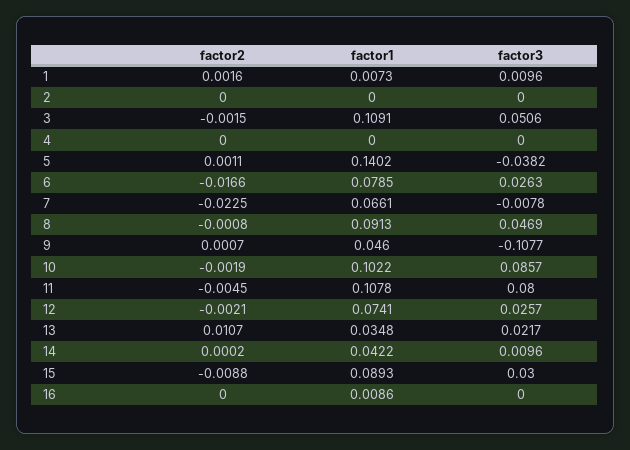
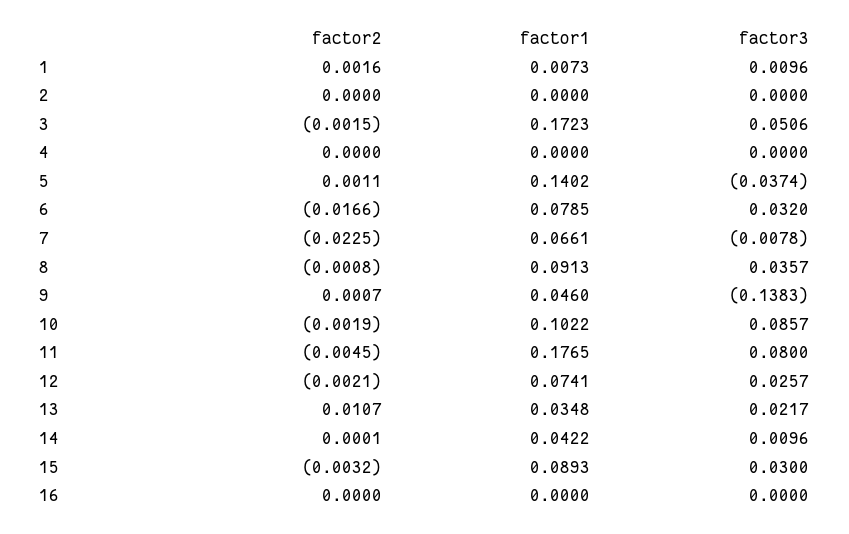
factor1, 3: 0.1091 -> 0.1723
factor3, 5: -0.0382 -> -0.0374
factor3, 6: 0.0263 -> 0.032
factor3, 8: 0.0469 -> 0.0357
factor3, 9: -0.1077 -> -0.1383
factor1, 11: 0.1078 -> 0.1765
factor2, 14: 0.0002 -> 0.0001
factor2, 15: -0.0088 -> -0.0032
factor1, 16: 0.0086 -> 0

